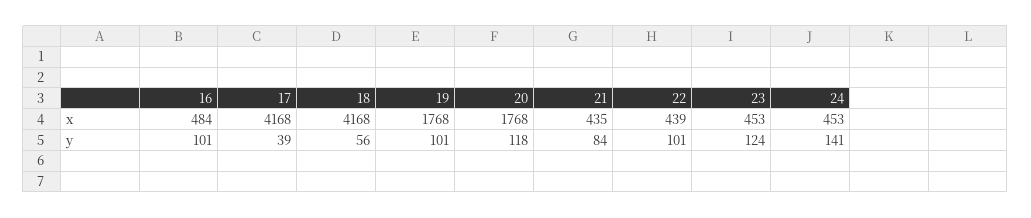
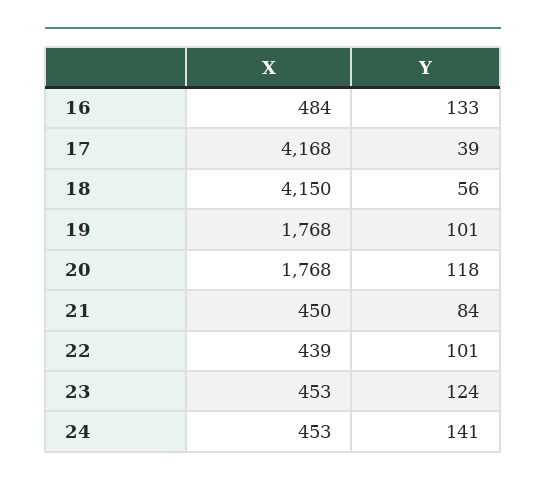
18, x: 4168 -> 4150
21, x: 435 -> 450
16, y: 101 -> 133

